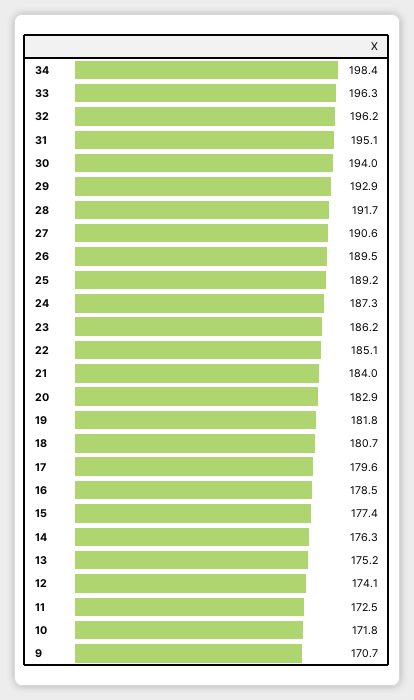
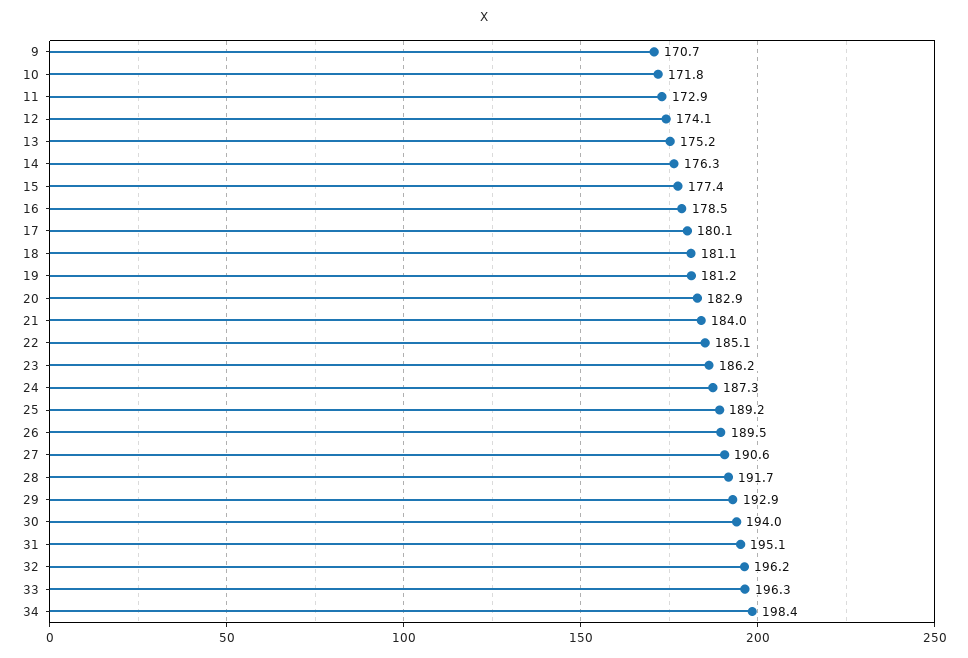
19: 181.8 -> 181.2
18: 180.7 -> 181.1
17: 179.6 -> 180.1
11: 172.5 -> 172.9

